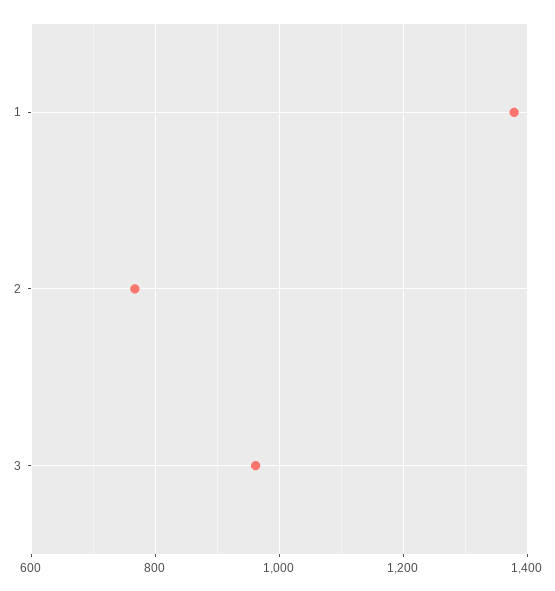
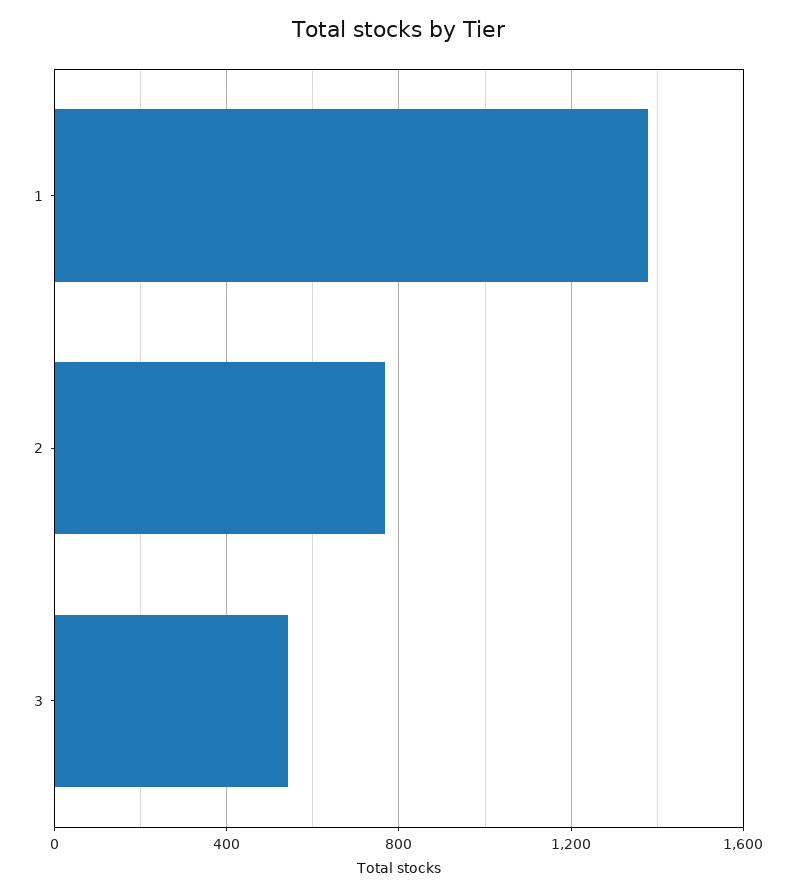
3: 960 -> 550

